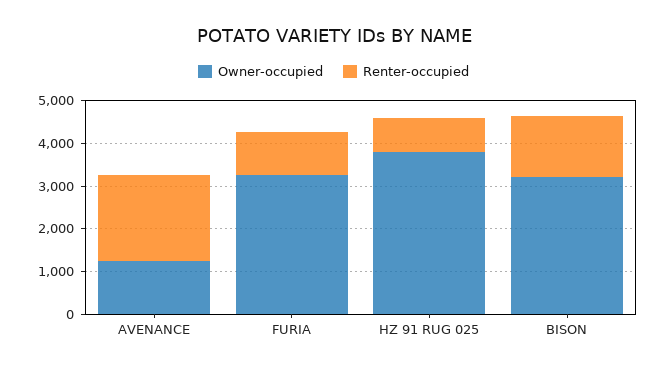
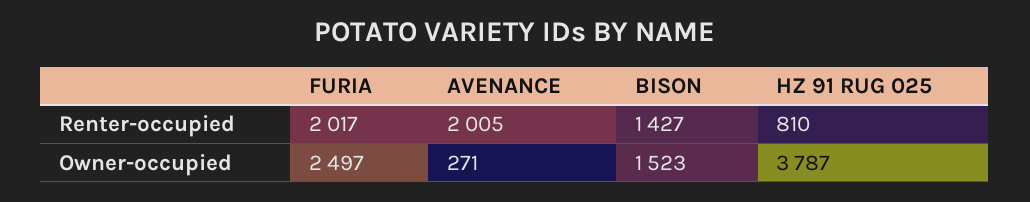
Owner-occupied, AVENANCE: 1200 -> 271
Owner-occupied, FURIA: 3200 -> 2497
Renter-occupied, FURIA: 1000 -> 2017
Owner-occupied, BISON: 3200 -> 1523

